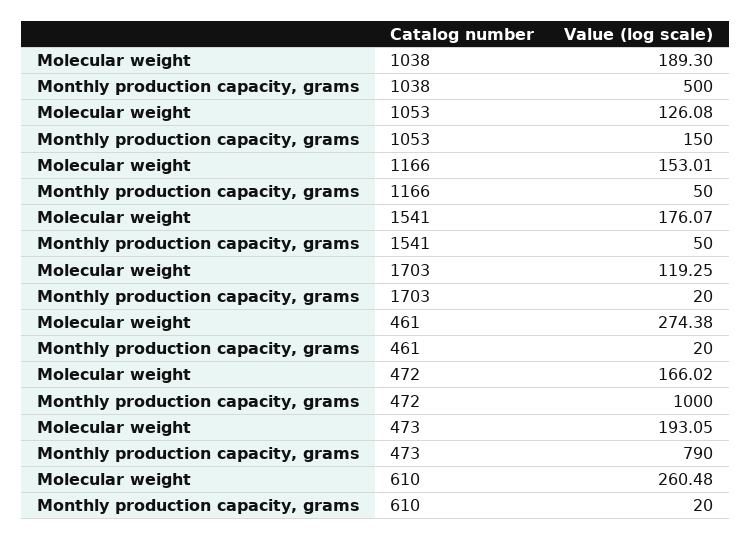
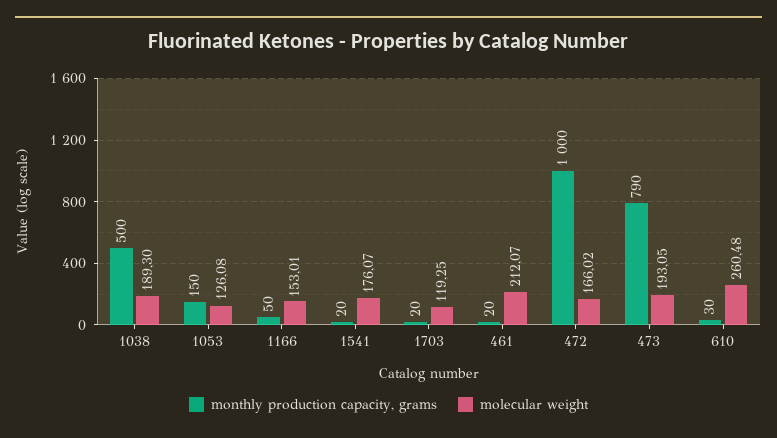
Monthly production capacity, grams, 1541: 50 -> 20
Molecular weight, 461: 274.38 -> 212.07
Monthly production capacity, grams, 610: 20 -> 30

